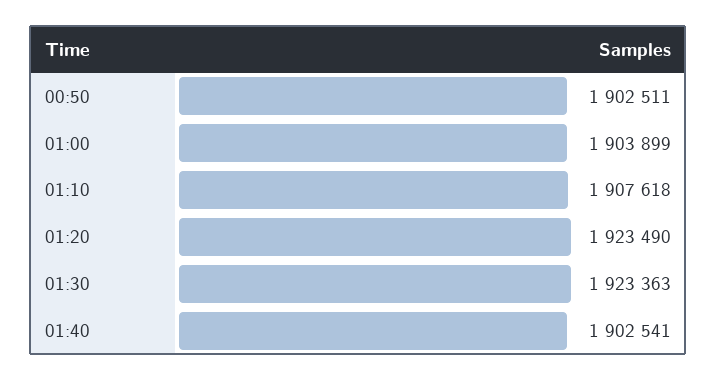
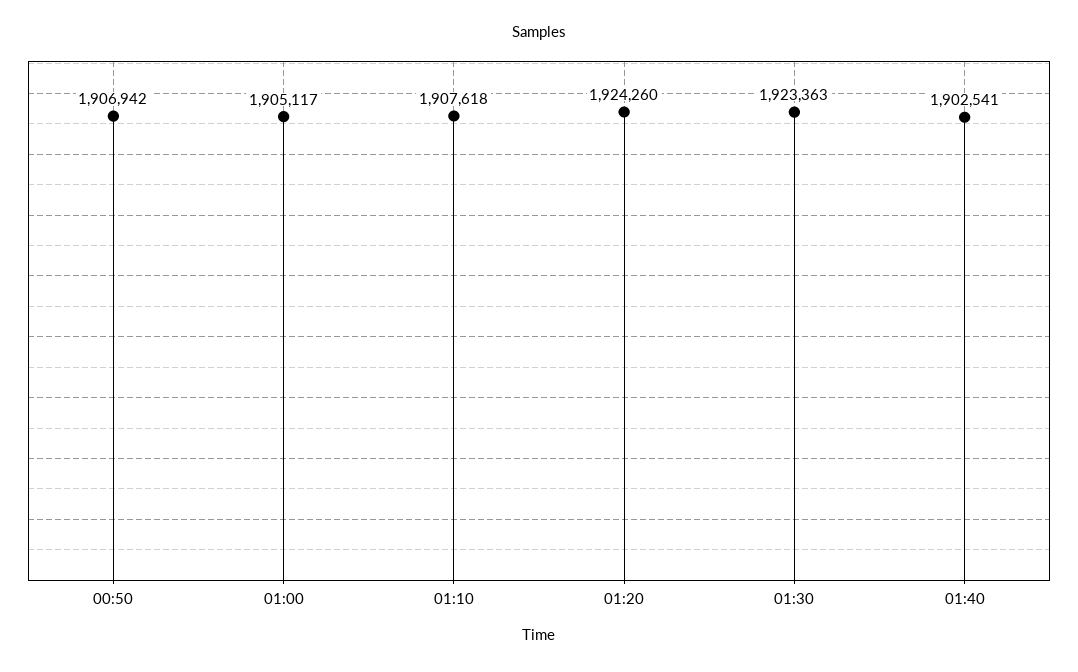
00:50: 1902511 -> 1906942
01:00: 1903899 -> 1905117
01:20: 1923490 -> 1924260

